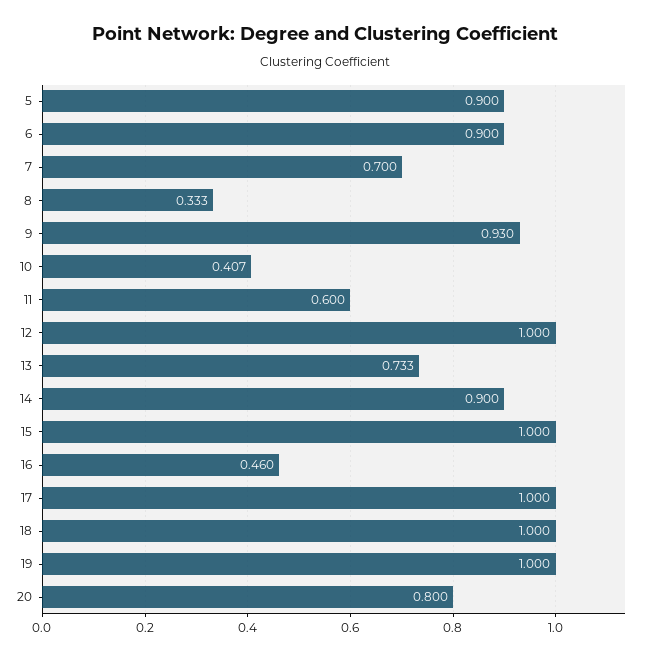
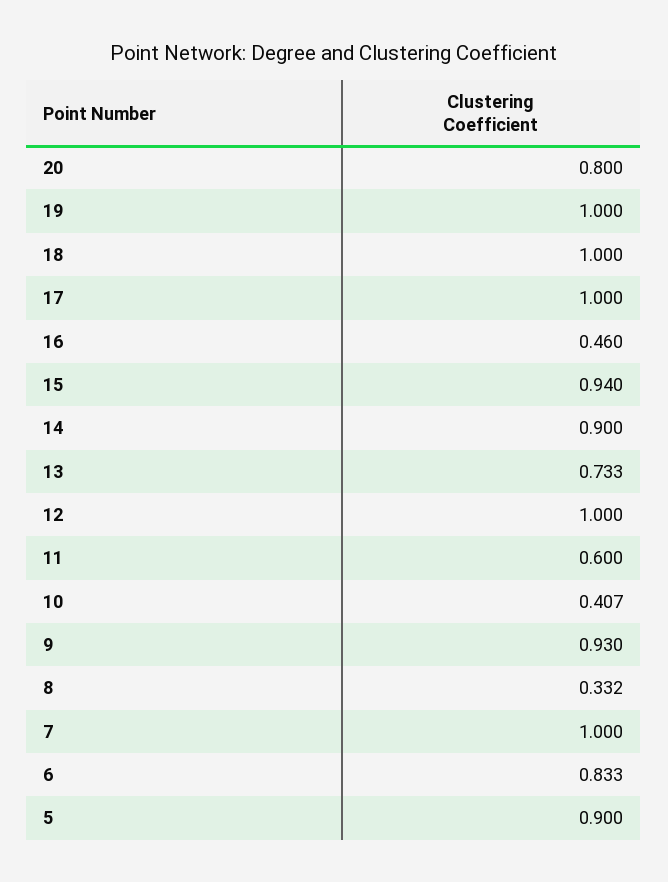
6: 0.9 -> 0.833
7: 0.7 -> 1
8: 0.333 -> 0.332
15: 1 -> 0.94

